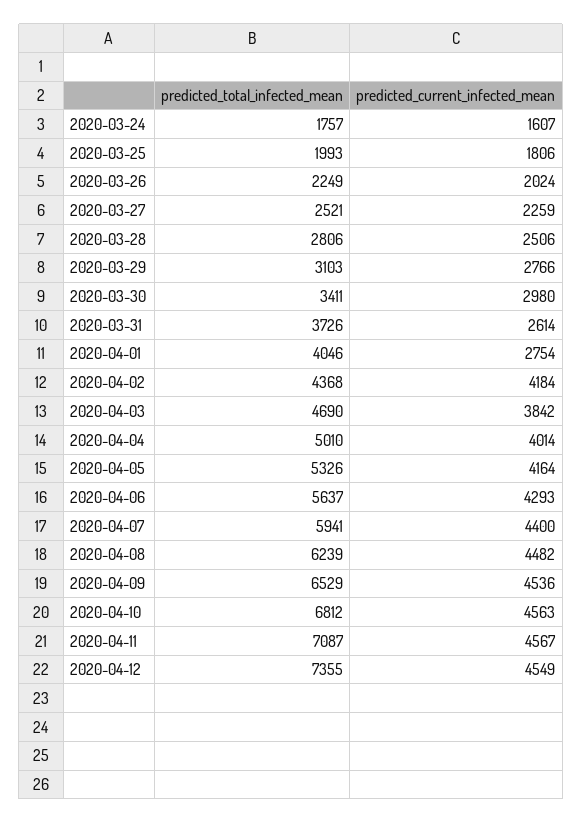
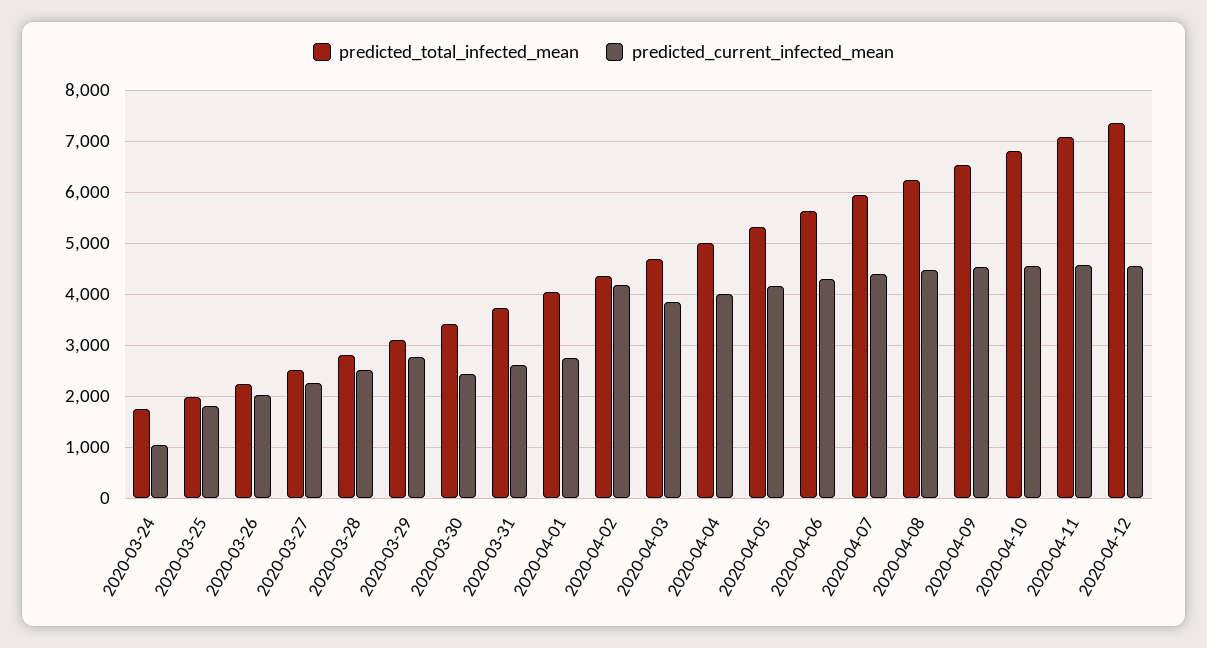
predicted_current_infected_mean, 2020-03-24: 1607 -> 1000
predicted_current_infected_mean, 2020-03-30: 2980 -> 2400

